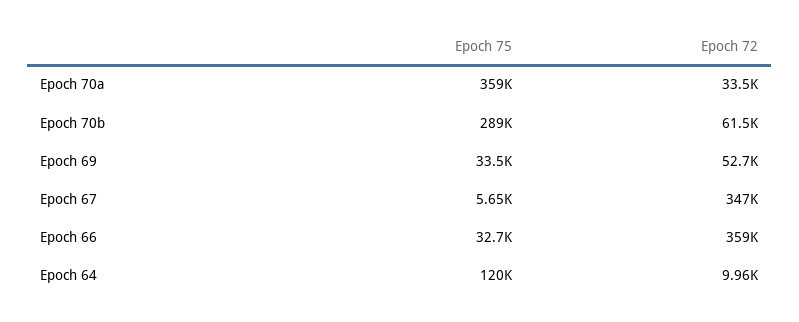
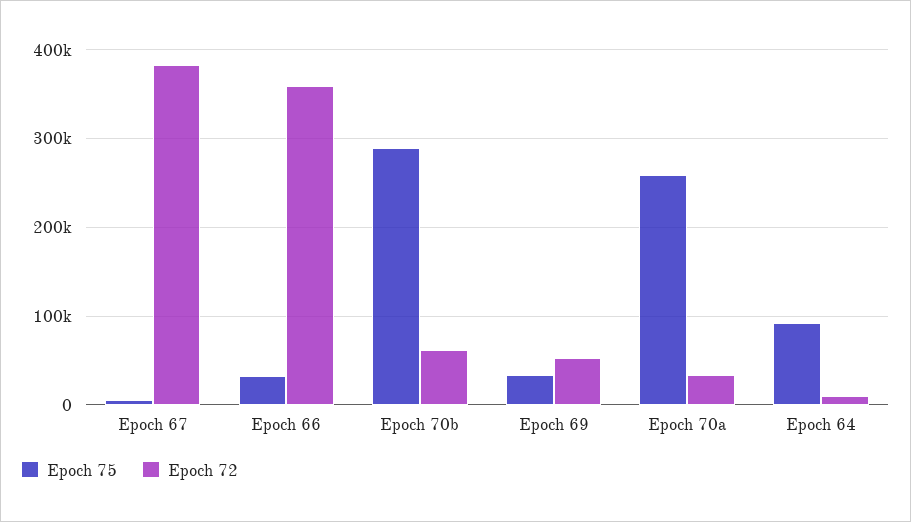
Epoch 75, Epoch 70a: 359000 -> 260000
Epoch 72, Epoch 67: 347000 -> 380000
Epoch 75, Epoch 64: 120000 -> 90000

